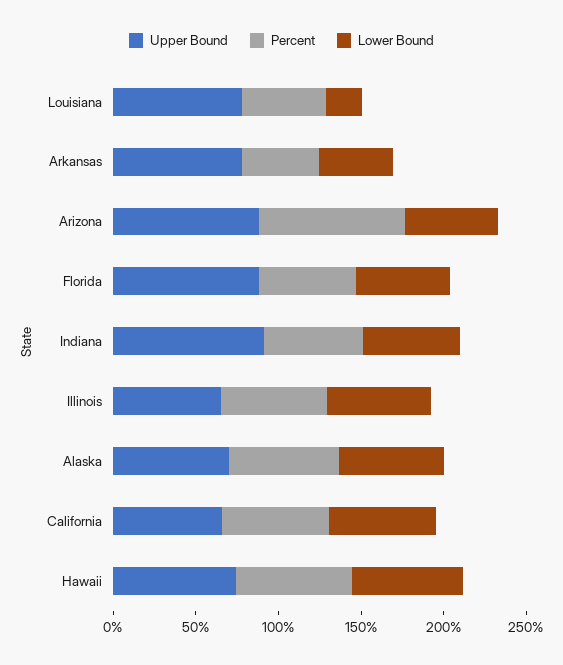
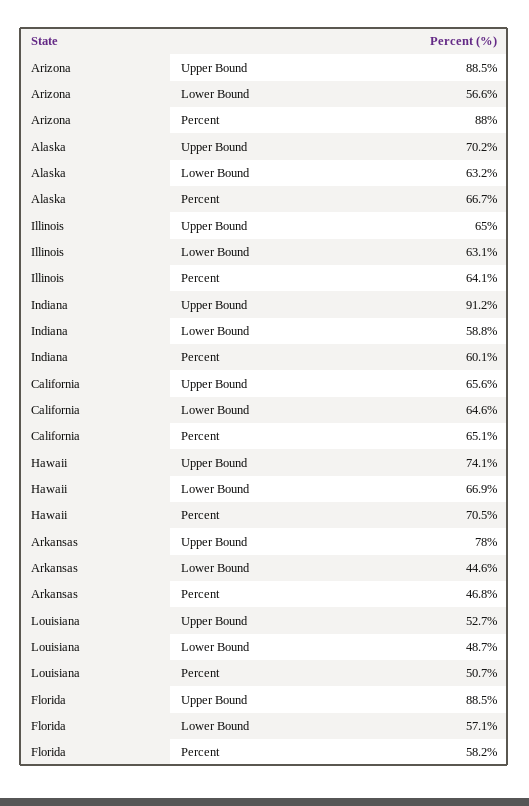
Upper Bound, Louisiana: 80 -> 52.7
Lower Bound, Louisiana: 20 -> 48.7

